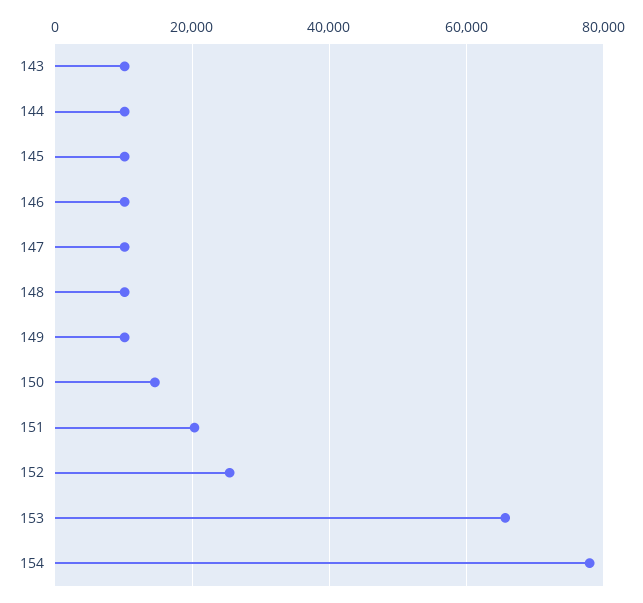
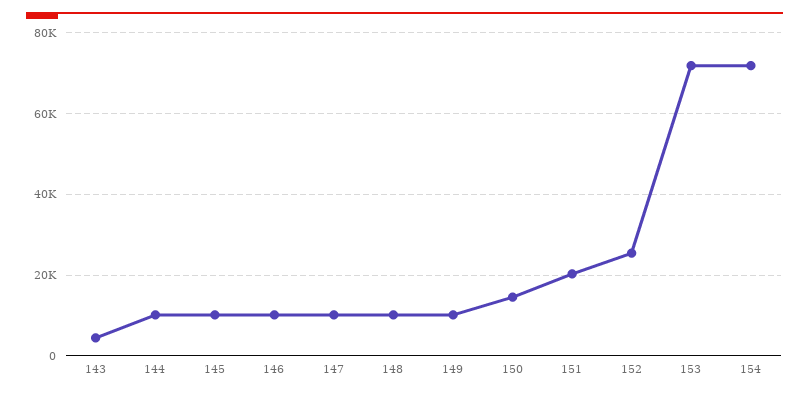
143: 10000 -> 4000
153: 66000 -> 72000
154: 78000 -> 72000

